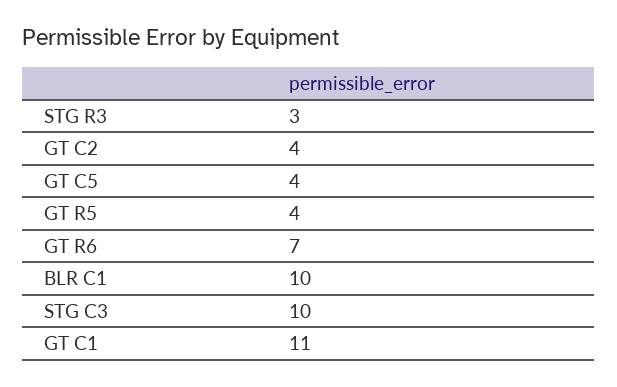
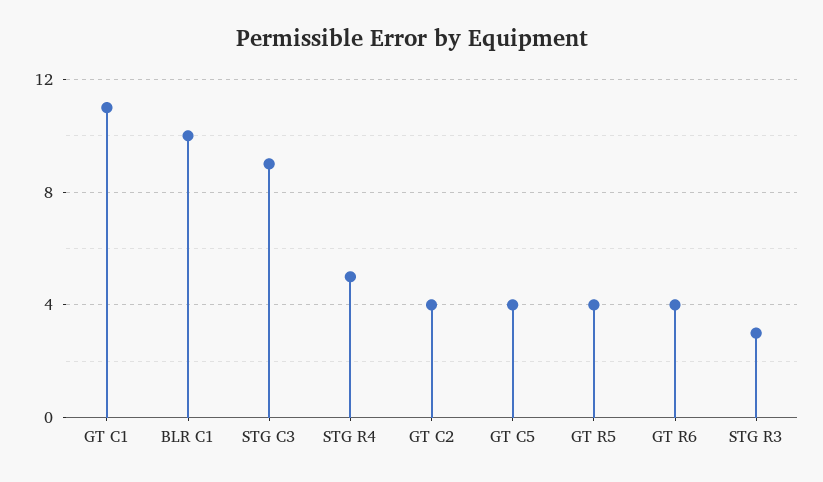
GT R6: 7 -> 4
STG C3: 10 -> 9
STG R4: none -> 5

